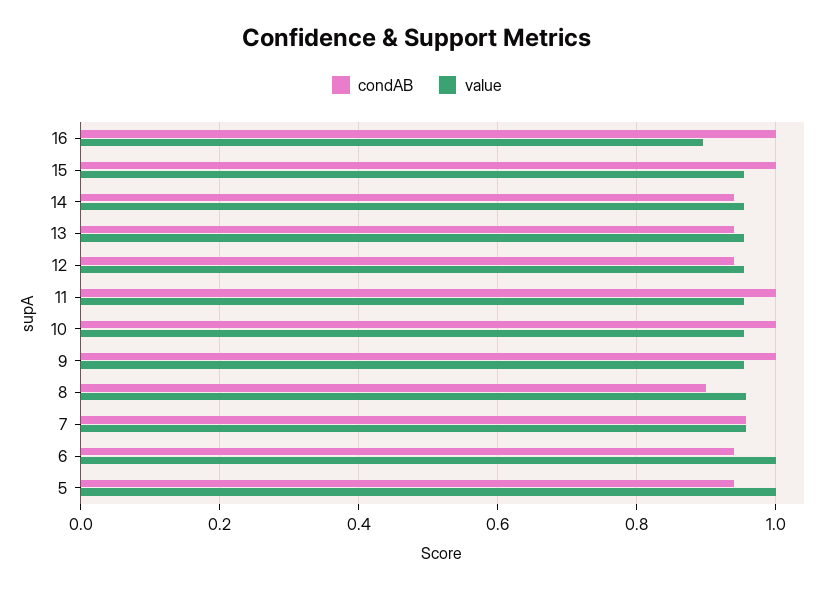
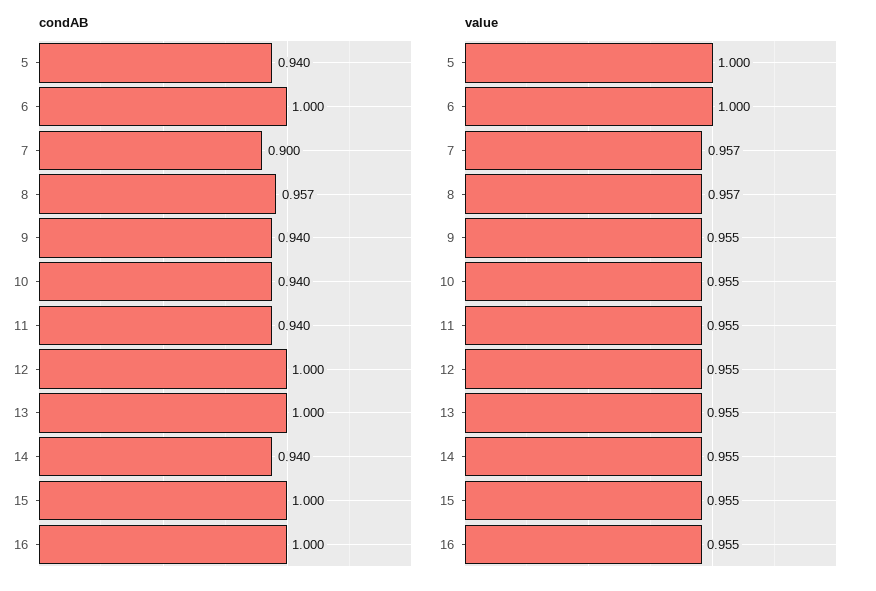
value, 16: 0.9 -> 0.955
condAB, 13: 0.94 -> 1
condAB, 12: 0.94 -> 1
condAB, 11: 1 -> 0.94
condAB, 10: 1 -> 0.94
condAB, 9: 1 -> 0.94
condAB, 8: 0.9 -> 0.957
condAB, 7: 0.96 -> 0.9
condAB, 6: 0.94 -> 1

